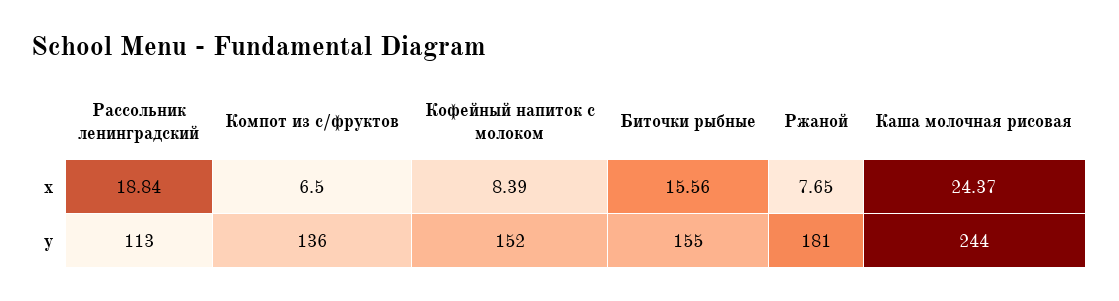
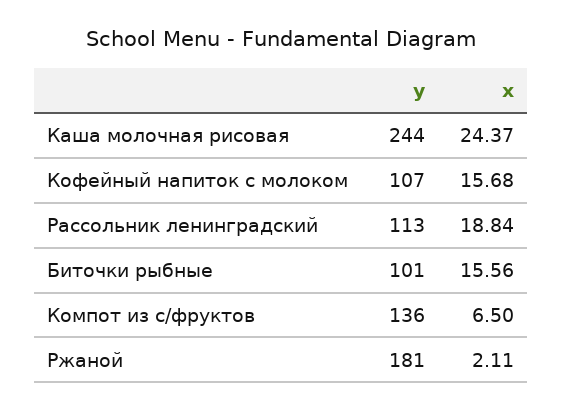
Кофейный напиток с молоком, x: 8.39 -> 15.68
Ржаной, x: 7.65 -> 2.11
Кофейный напиток с молоком, y: 152 -> 107
Биточки рыбные, y: 155 -> 101

